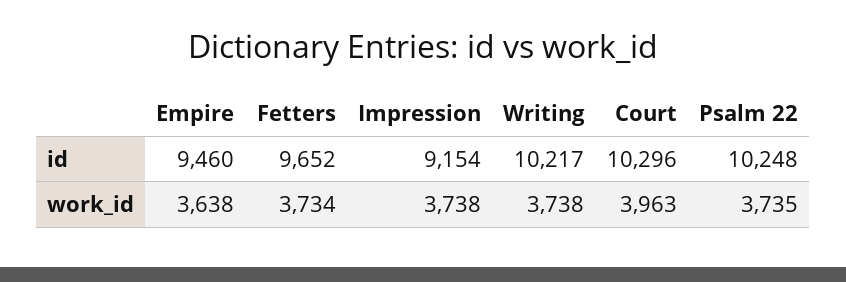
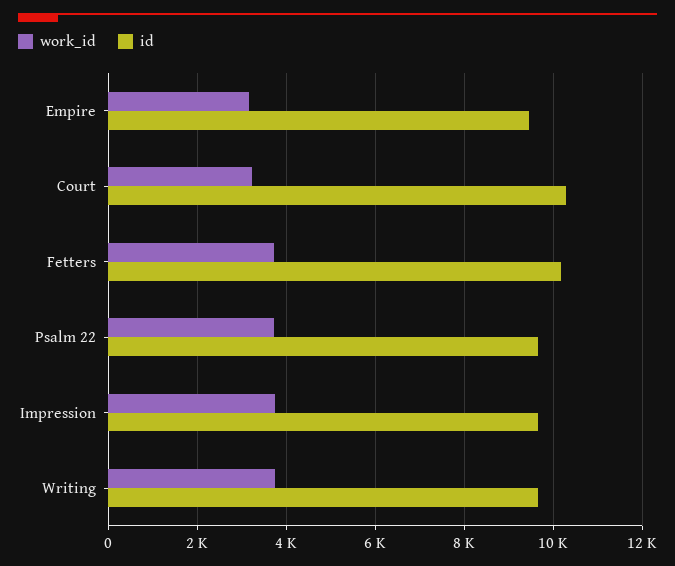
id, Fetters: 9652 -> 10200
id, Impression: 9154 -> 9600
id, Writing: 10217 -> 9600
id, Psalm 22: 10248 -> 9600
work_id, Empire: 3638 -> 3200
work_id, Court: 3963 -> 3200

